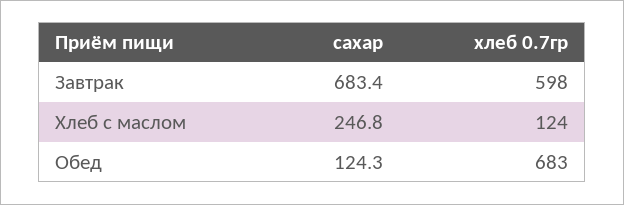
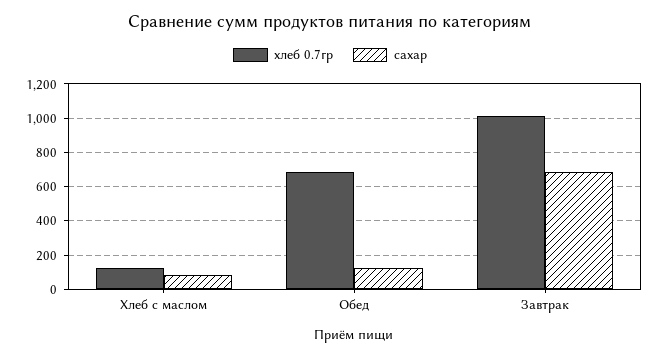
хлеб 0.7гр, Завтрак: 598 -> 1000
сахар, Хлеб с маслом: 246.8 -> 100

